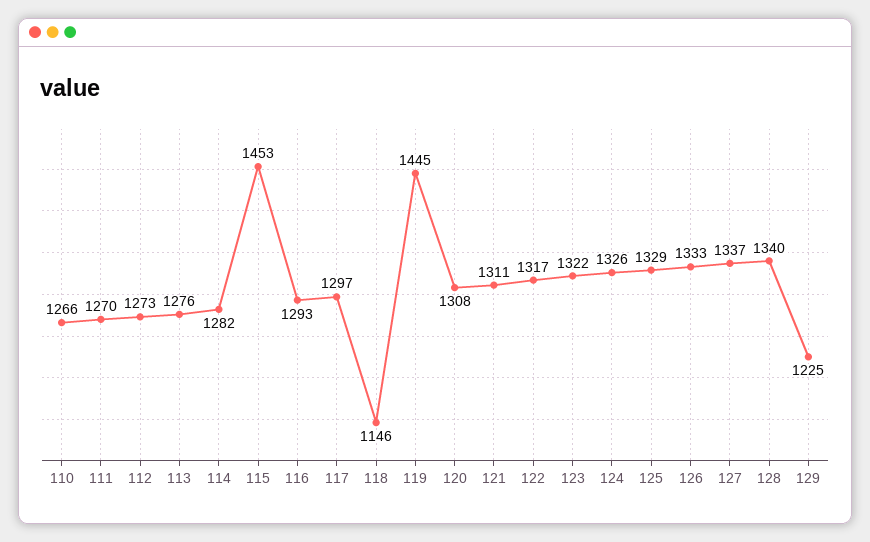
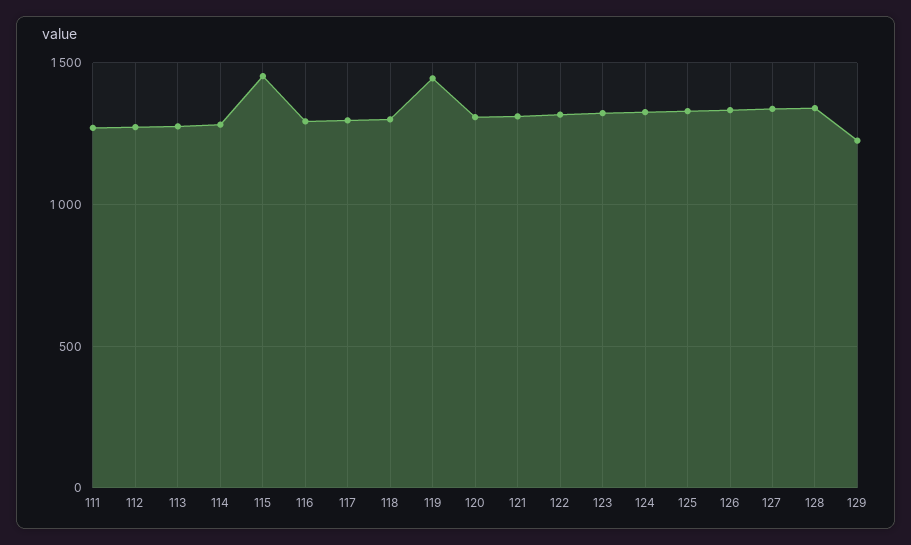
110: 1266 -> none
118: 1146 -> 1300

